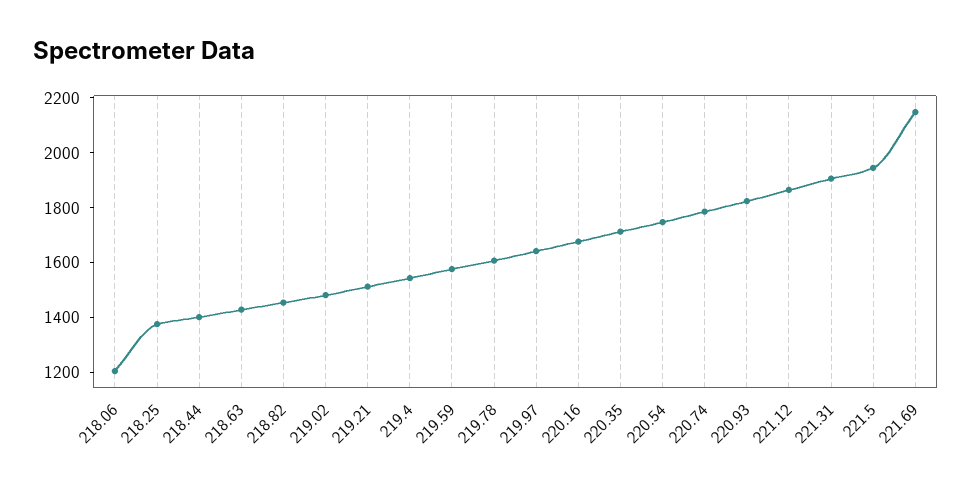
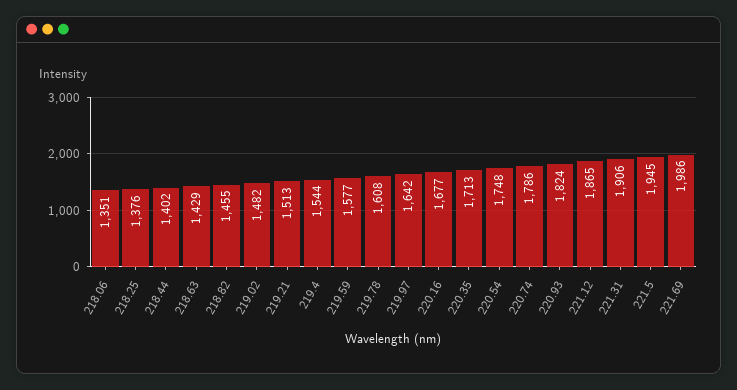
218.06: 1200 -> 1351
221.69: 2150 -> 1986

